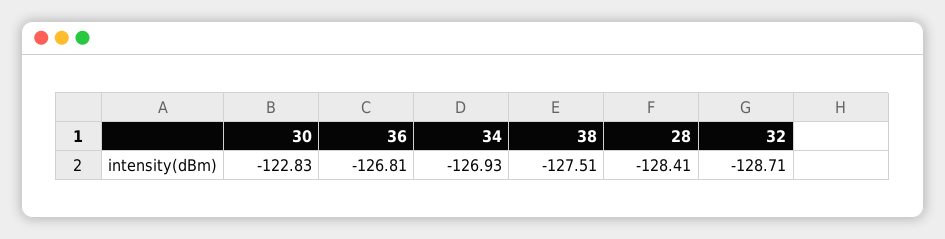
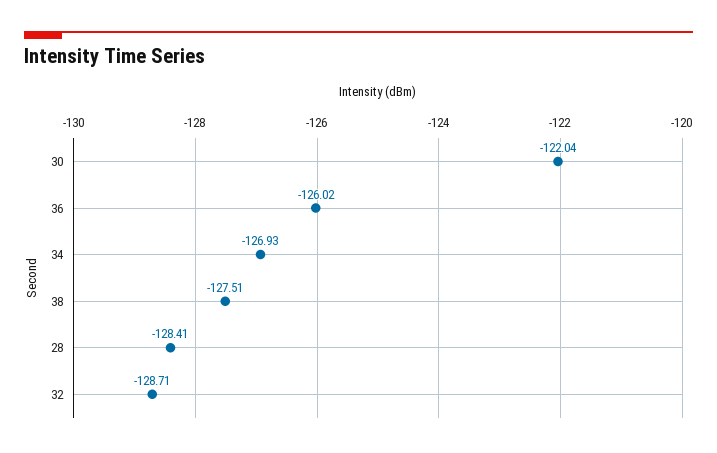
30: -122.83 -> -122.04
36: -126.81 -> -126.02

